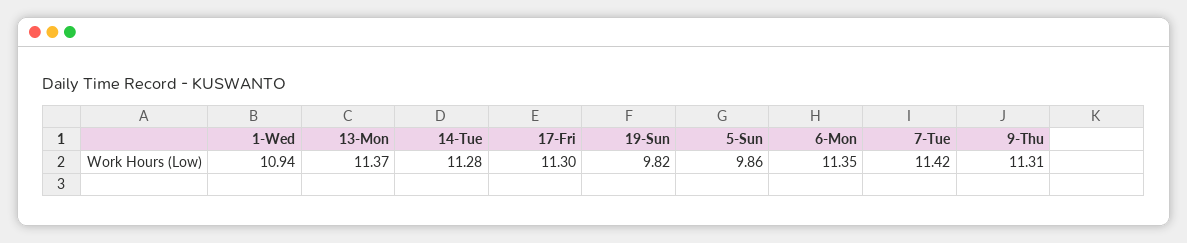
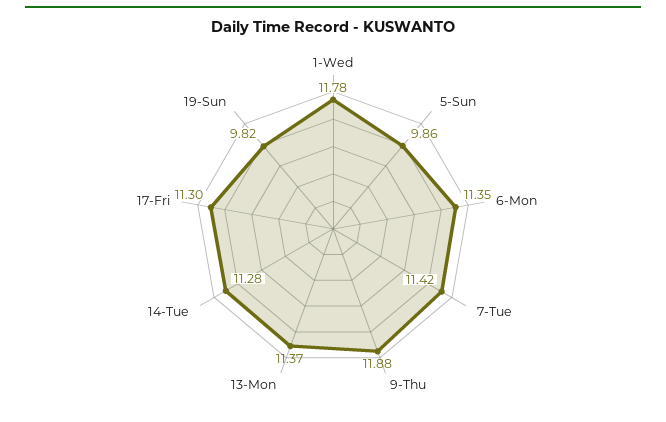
1-Wed: 10.94 -> 11.78
9-Thu: 11.31 -> 11.88

